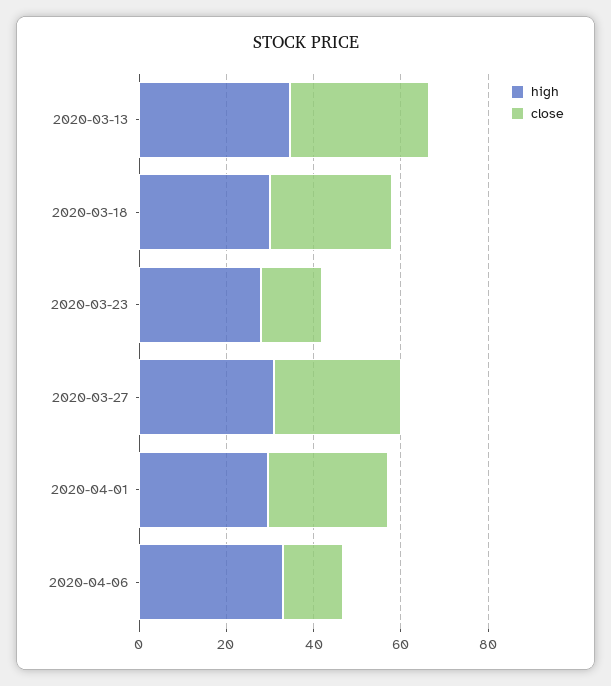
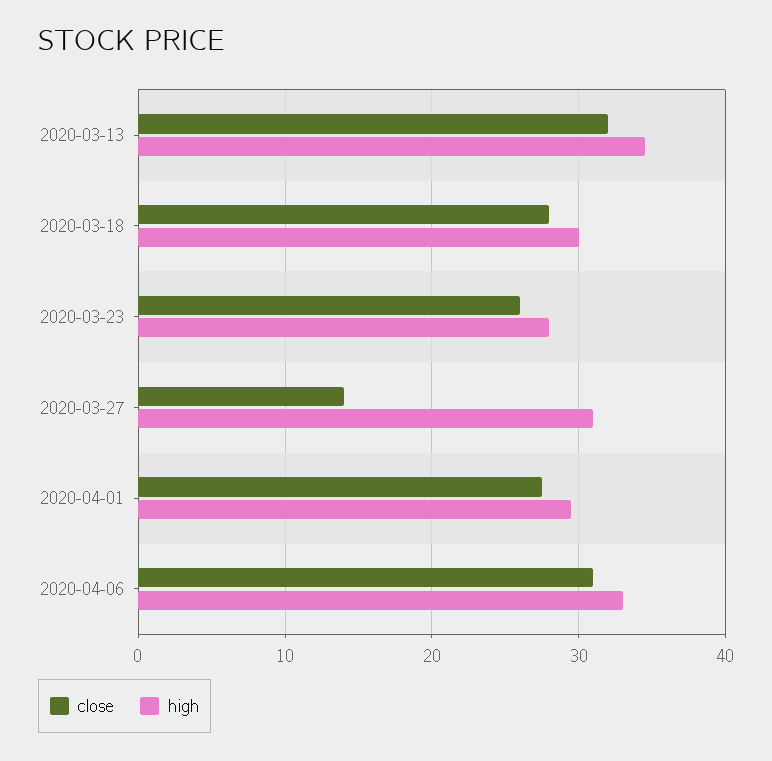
close, 2020-03-23: 15 -> 26
close, 2020-03-27: 30 -> 14
close, 2020-04-06: 15 -> 31

